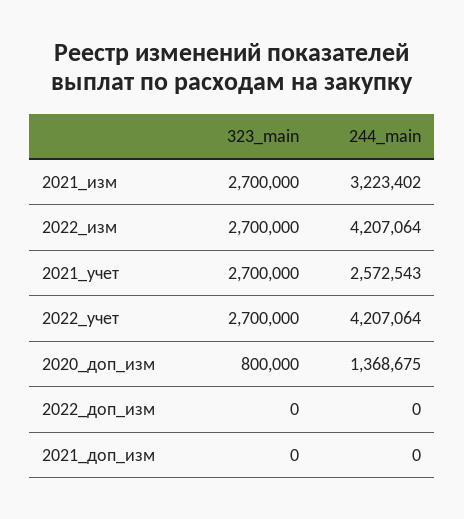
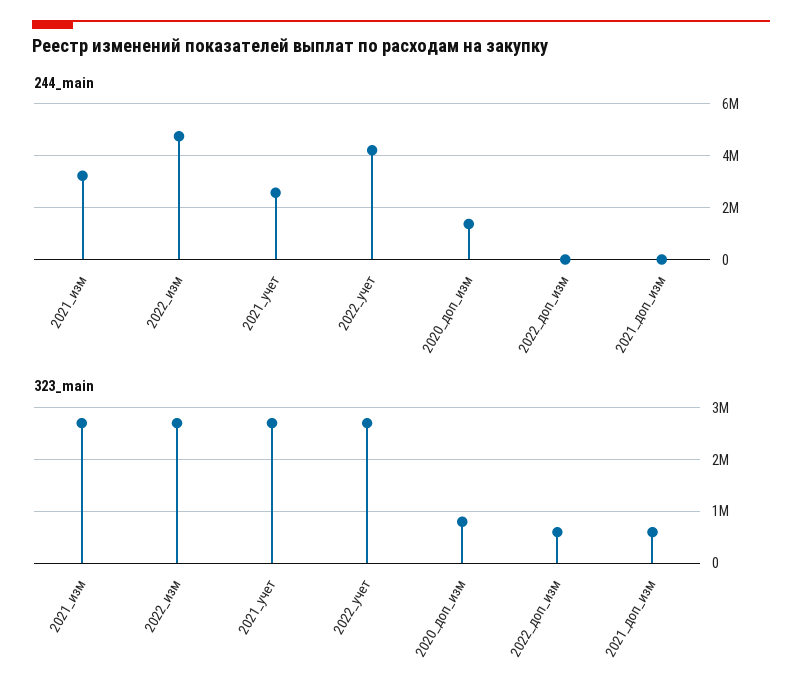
244_main, 2022_изм: 4207064 -> 4750000
323_main, 2022_доп_изм: 0 -> 600000
323_main, 2021_доп_изм: 0 -> 600000

